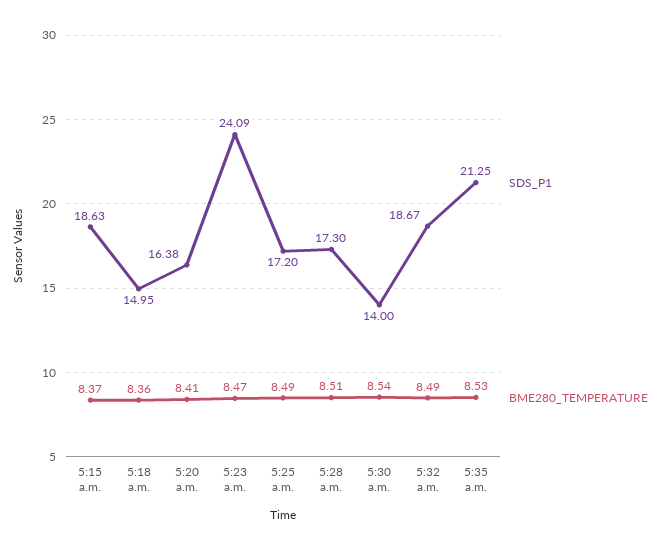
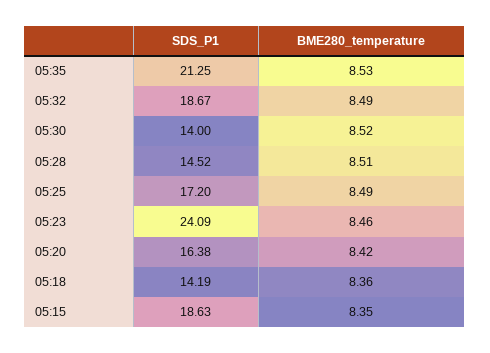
BME280_TEMPERATURE, 5:15 a.m.: 8.37 -> 8.35
SDS_P1, 5:18 a.m.: 14.95 -> 14.19
BME280_TEMPERATURE, 5:20 a.m.: 8.41 -> 8.42
BME280_TEMPERATURE, 5:23 a.m.: 8.47 -> 8.46
SDS_P1, 5:28 a.m.: 17.3 -> 14.52
BME280_TEMPERATURE, 5:30 a.m.: 8.54 -> 8.52

